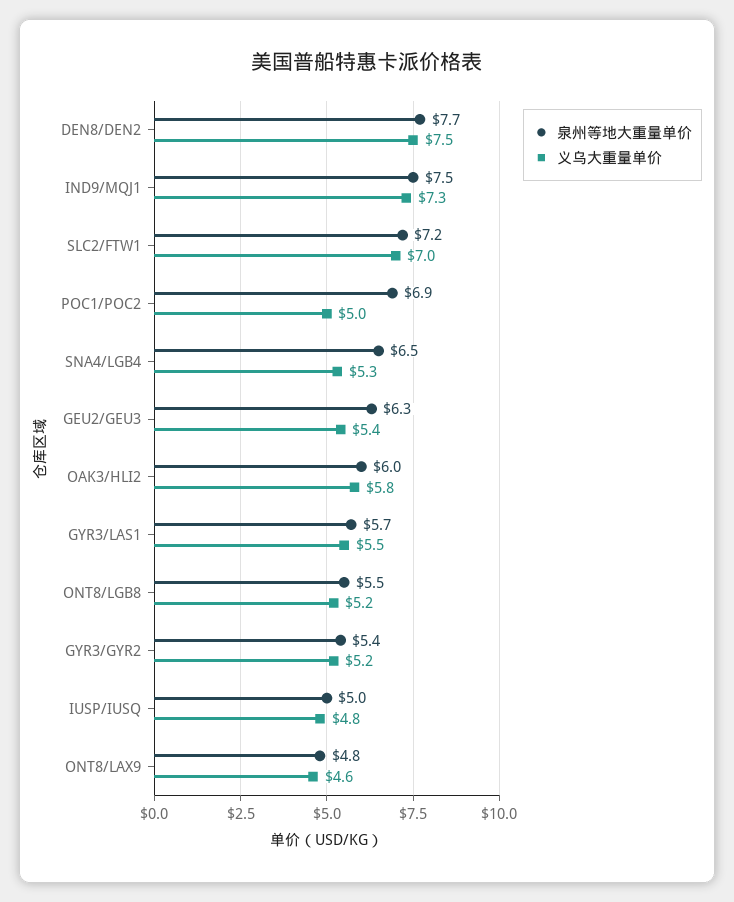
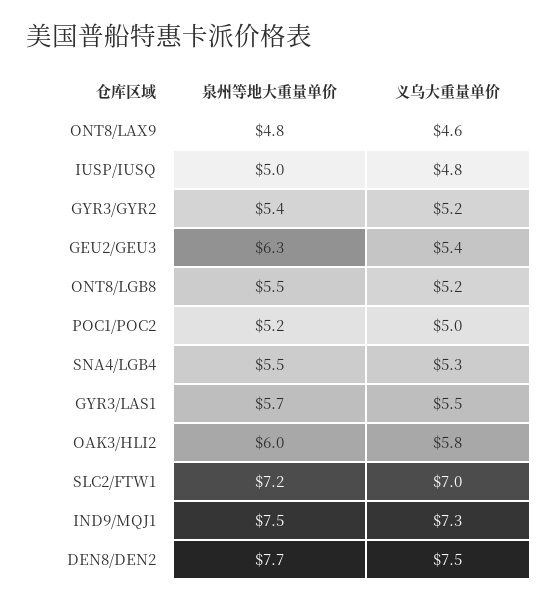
泉州等地大重量单价, POC1/POC2: 6.9 -> 5.2
泉州等地大重量单价, SNA4/LGB4: 6.5 -> 5.5

